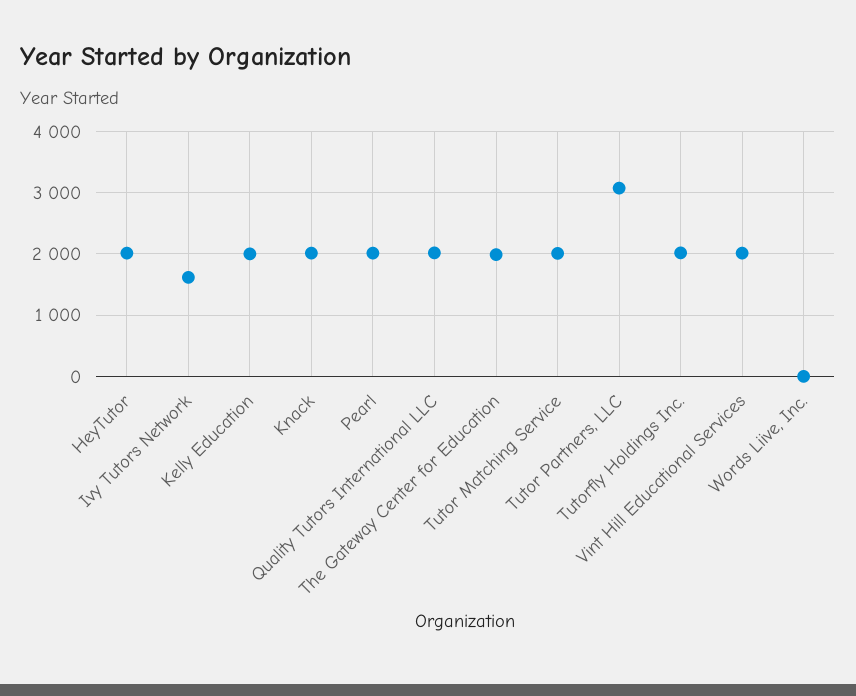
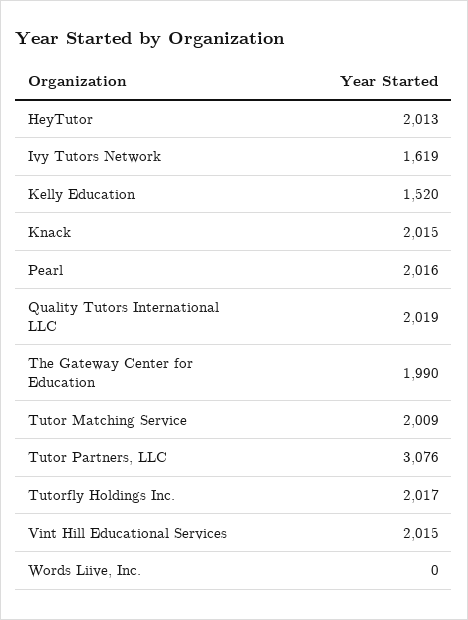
Kelly Education: 2000 -> 1520

